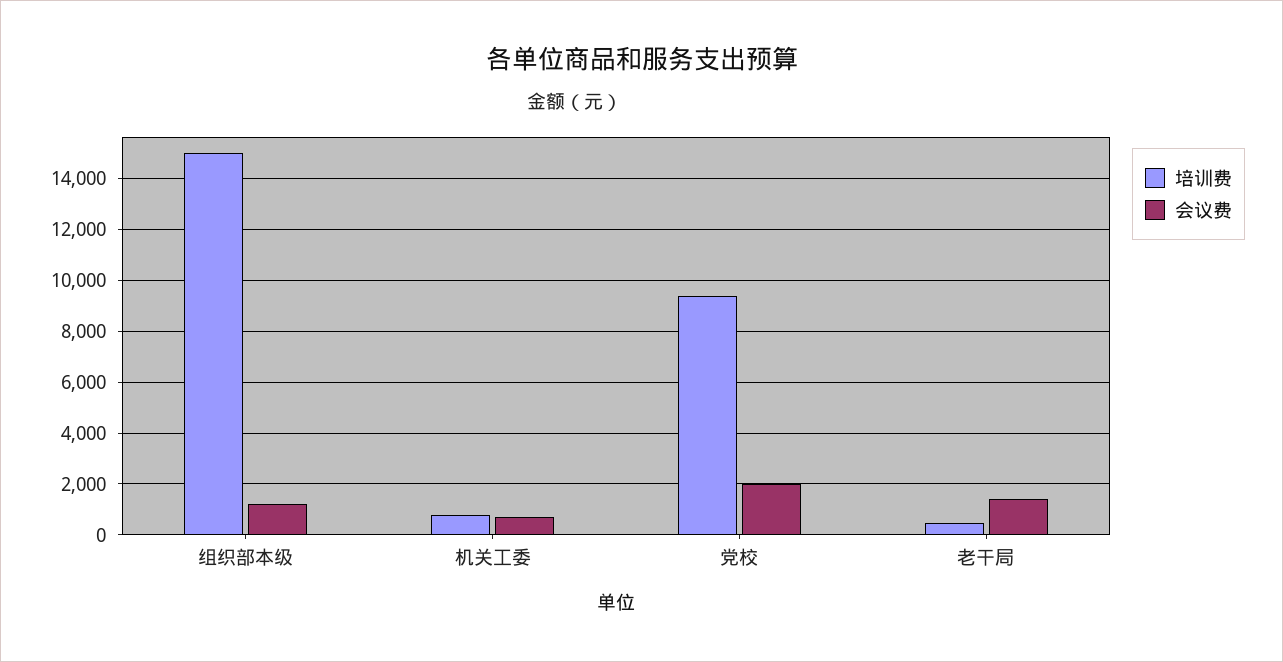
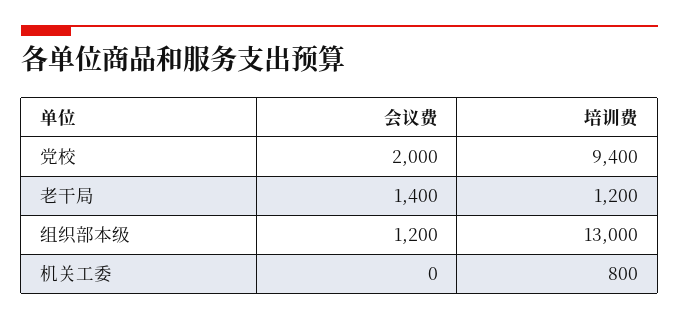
培训费, 组织部本级: 15000 -> 13000
会议费, 机关工委: 750 -> 0
培训费, 老干局: 500 -> 1200

